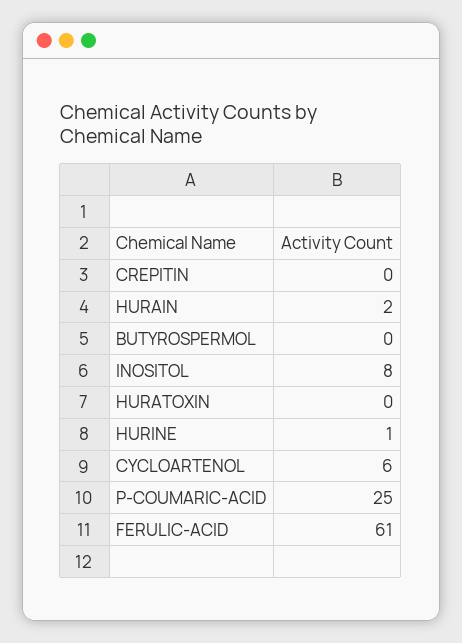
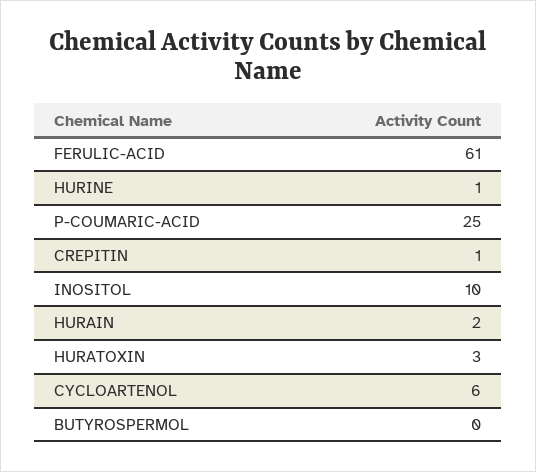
CREPITIN: 0 -> 1
INOSITOL: 8 -> 10
HURATOXIN: 0 -> 3

